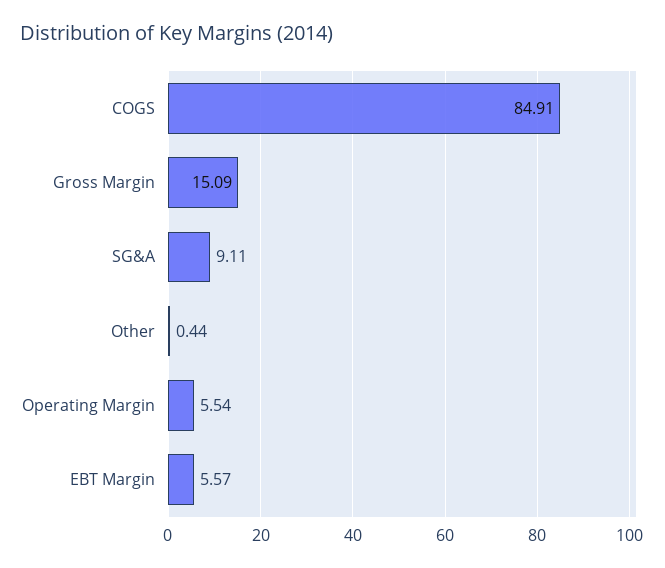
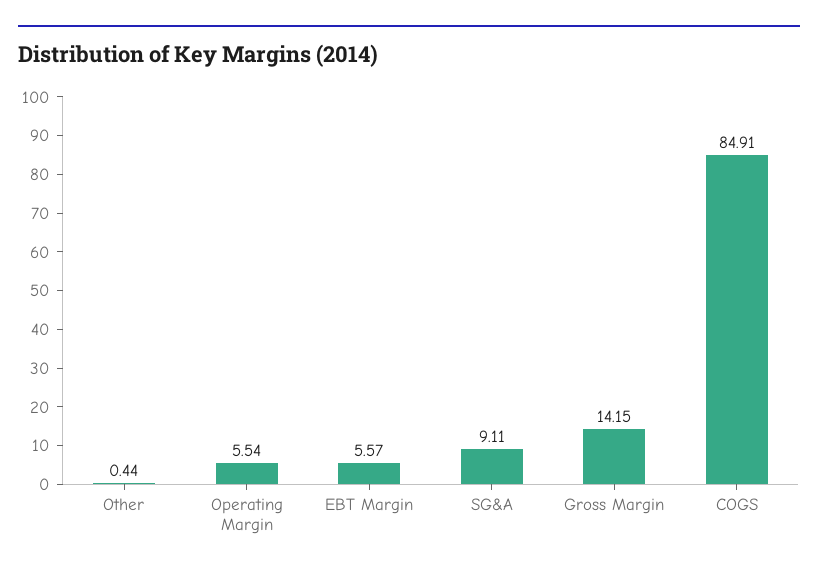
Gross Margin: 15.09 -> 14.15

